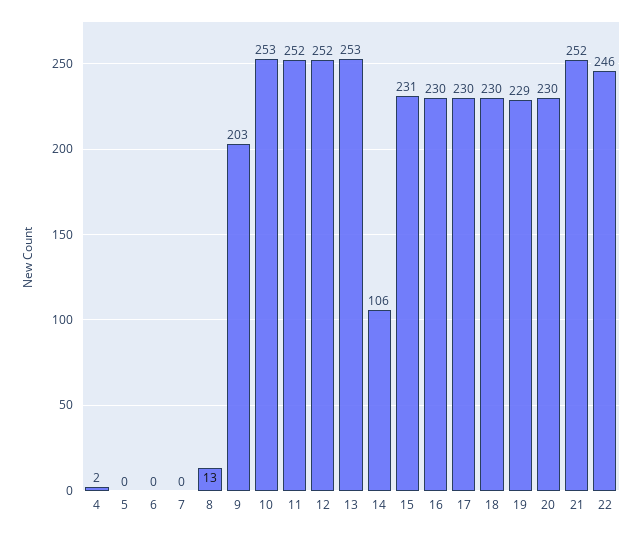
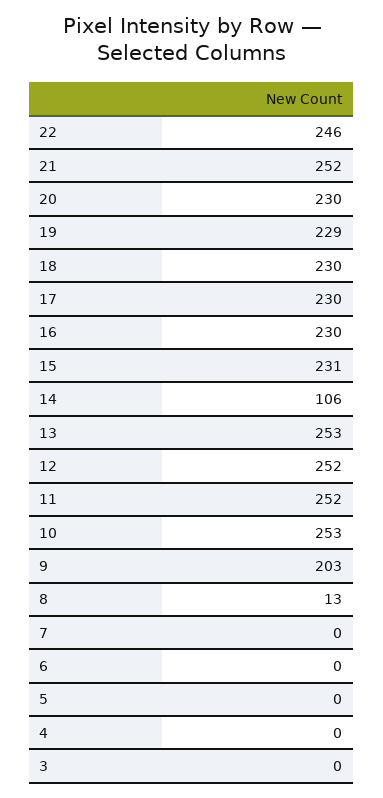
4: 2 -> 0
3: none -> 0

